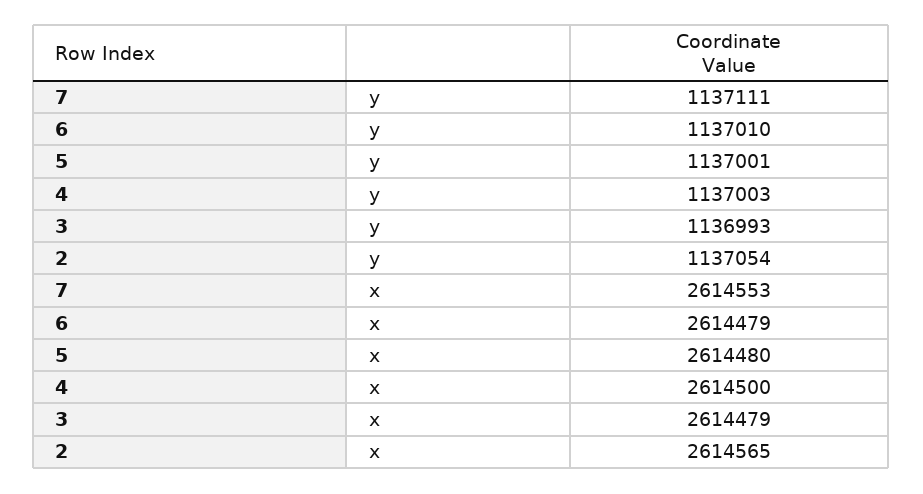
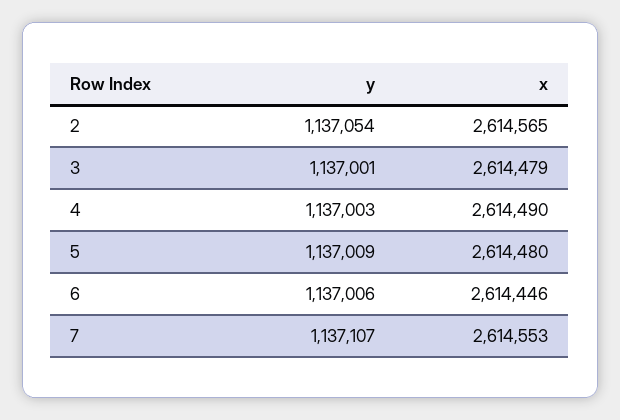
7, y: 1137111 -> 1137107
6, y: 1137010 -> 1137006
5, y: 1137001 -> 1137009
3, y: 1136993 -> 1137001
6, x: 2614479 -> 2614446
4, x: 2614500 -> 2614490

